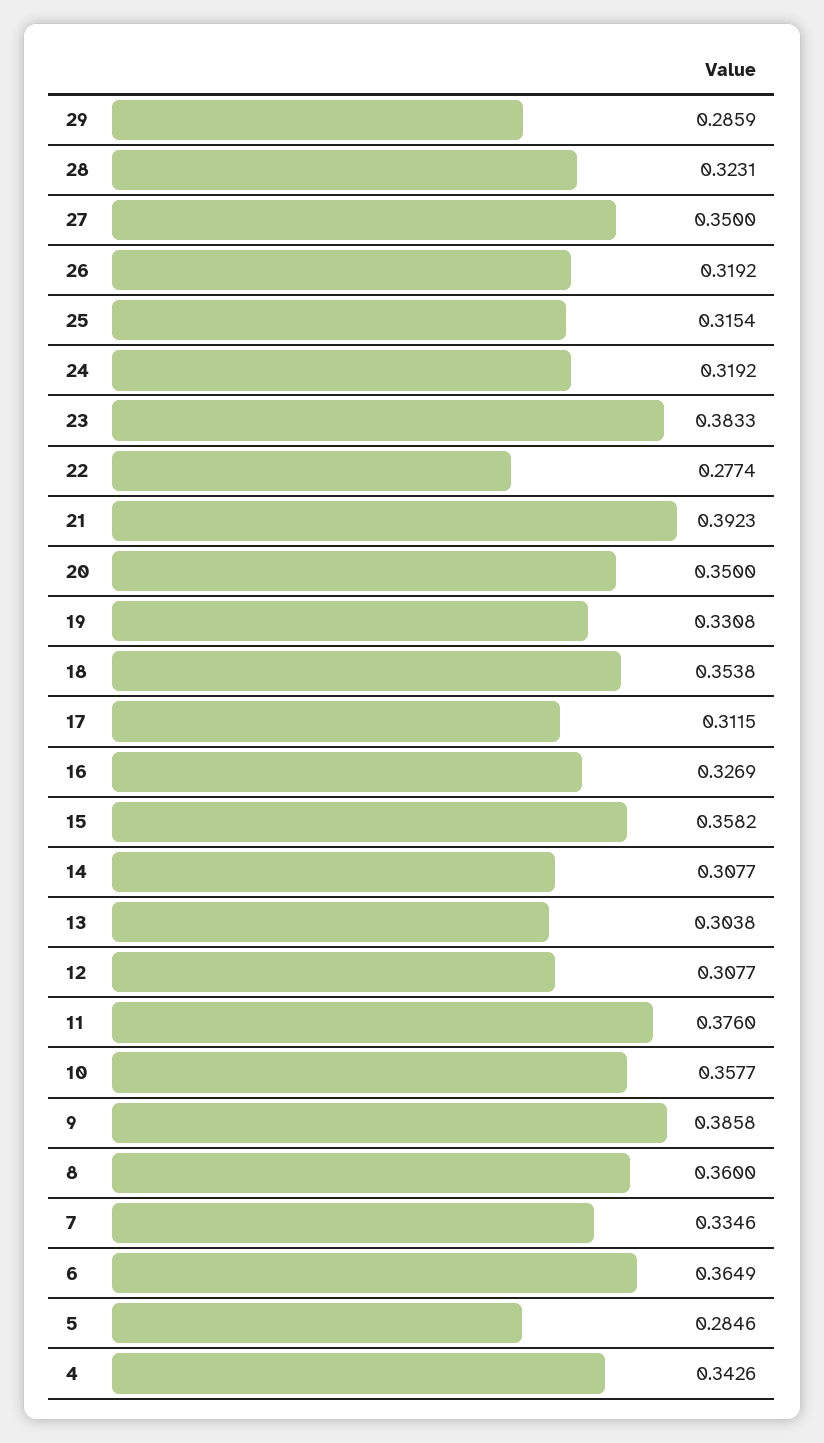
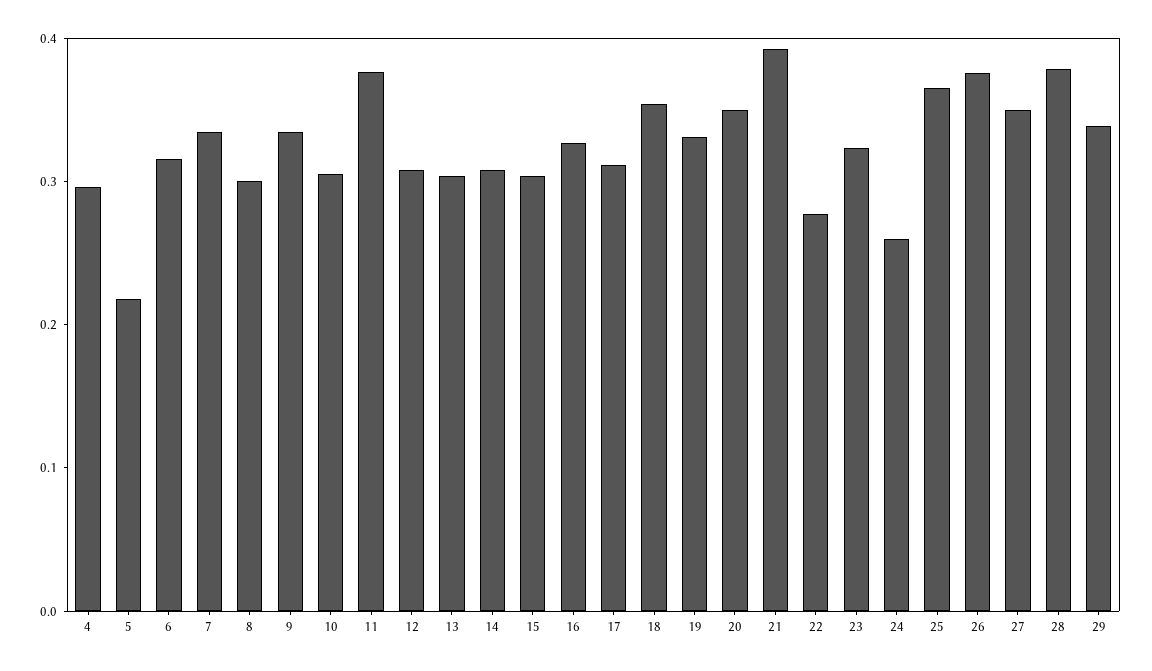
29: 0.2859 -> 0.34
28: 0.3231 -> 0.38
26: 0.3192 -> 0.38
25: 0.3154 -> 0.36
24: 0.3192 -> 0.26
23: 0.3833 -> 0.32
15: 0.3582 -> 0.3
10: 0.3577 -> 0.3
9: 0.3858 -> 0.34
8: 0.36 -> 0.3
6: 0.3649 -> 0.32
5: 0.2846 -> 0.22
4: 0.3426 -> 0.3

